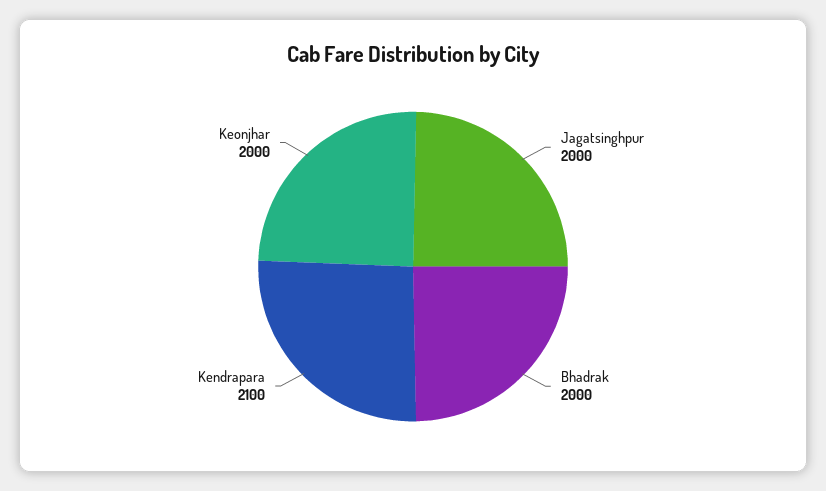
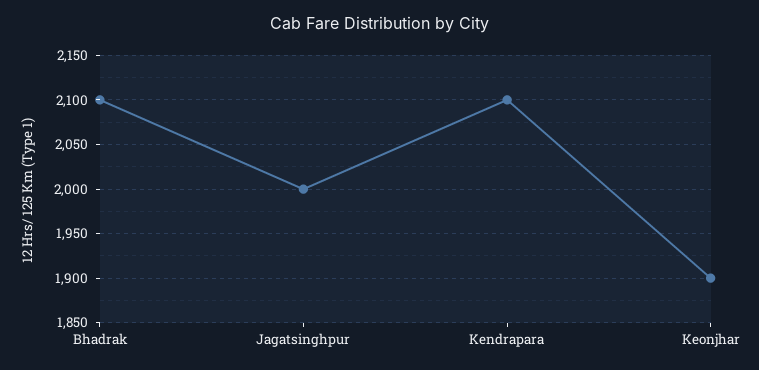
Bhadrak: 2000 -> 2100
Keonjhar: 2000 -> 1900

